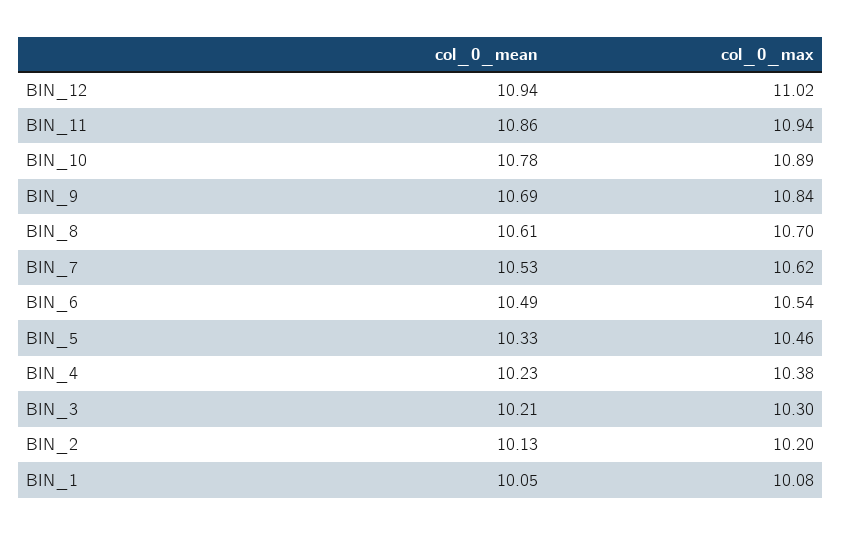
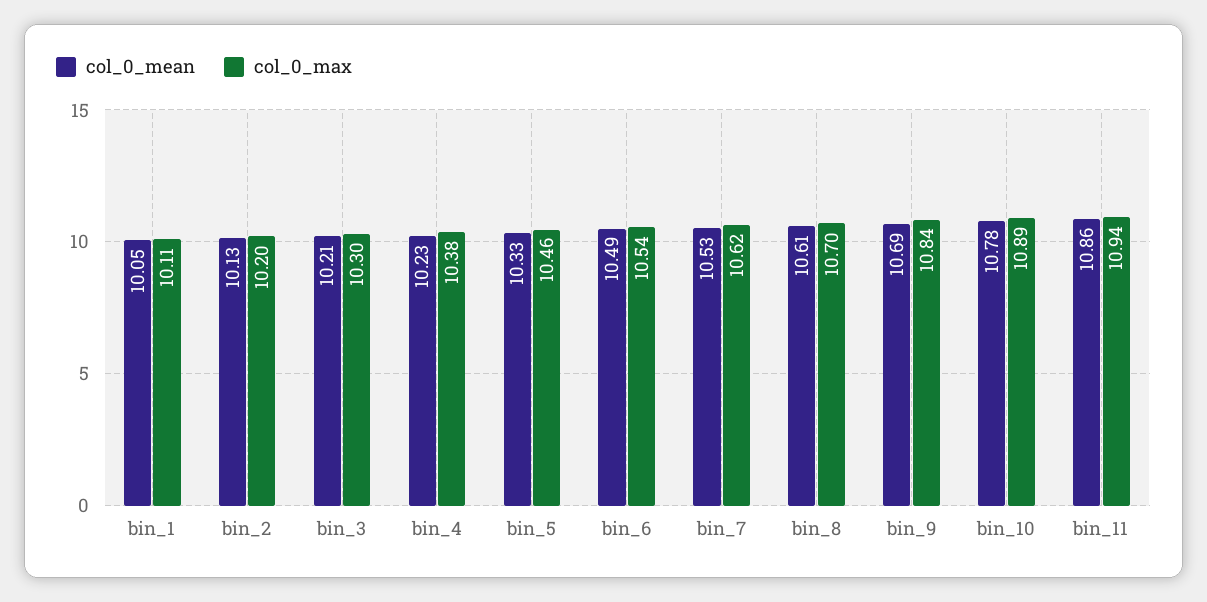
col_0_mean, BIN_12: 10.94 -> none
col_0_max, BIN_12: 11.02 -> none
col_0_max, BIN_1: 10.08 -> 10.11

